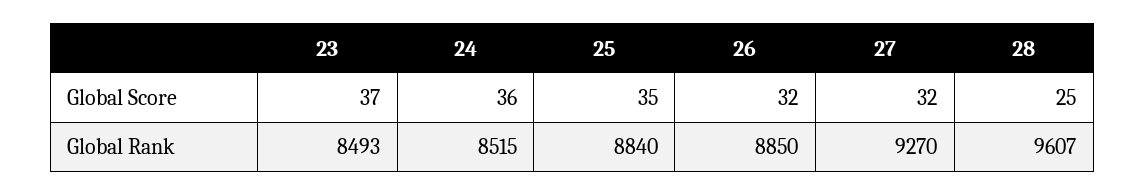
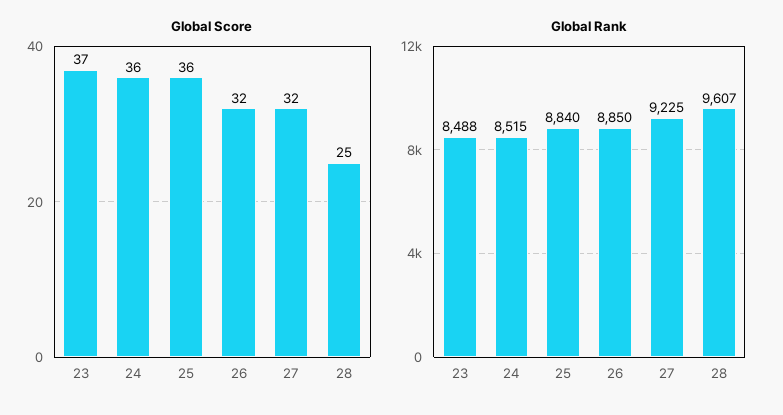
Global Score, 25: 35 -> 36
Global Rank, 23: 8493 -> 8488
Global Rank, 27: 9270 -> 9225

